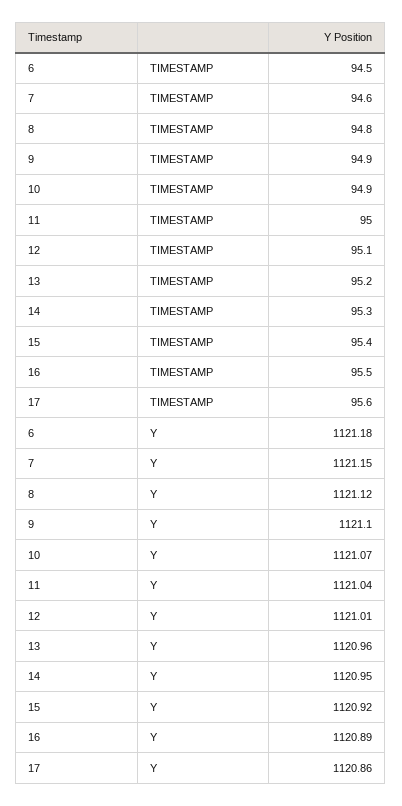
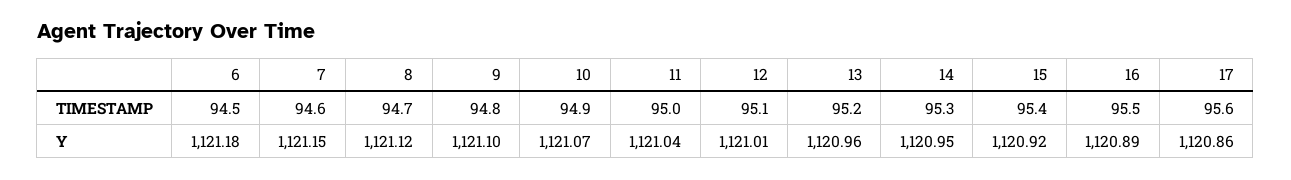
8, TIMESTAMP: 94.8 -> 94.7
9, TIMESTAMP: 94.9 -> 94.8

